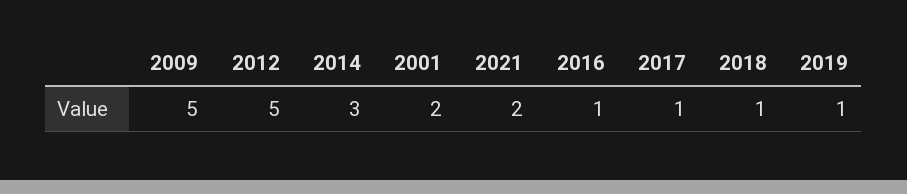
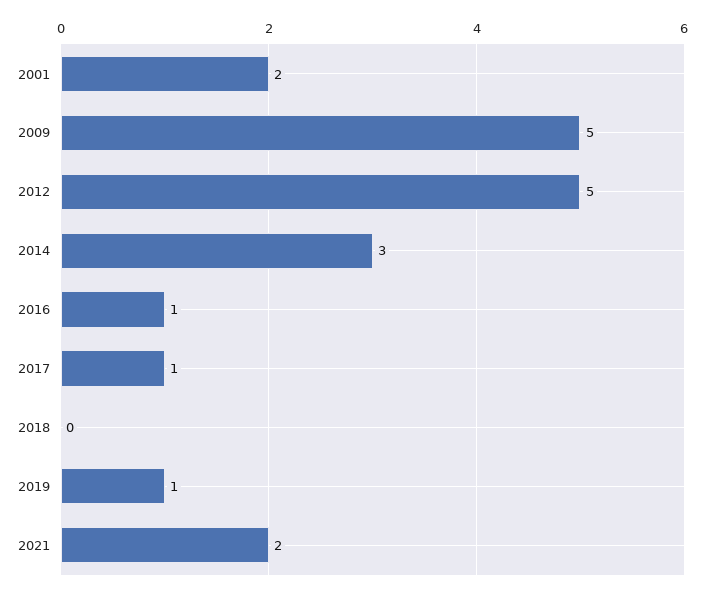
2018: 1 -> 0

